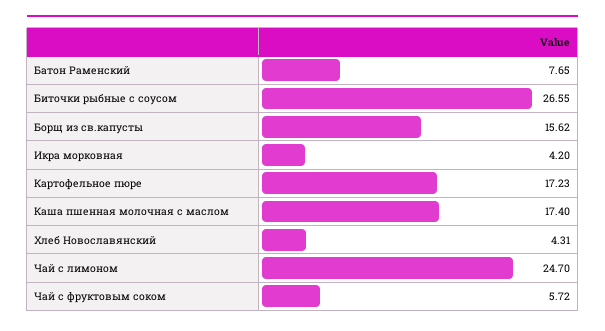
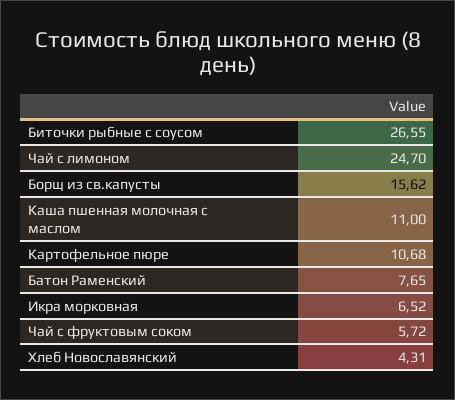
Икра морковная: 4.2 -> 6.52
Картофельное пюре: 17.23 -> 10.68
Каша пшенная молочная с маслом: 17.4 -> 11

